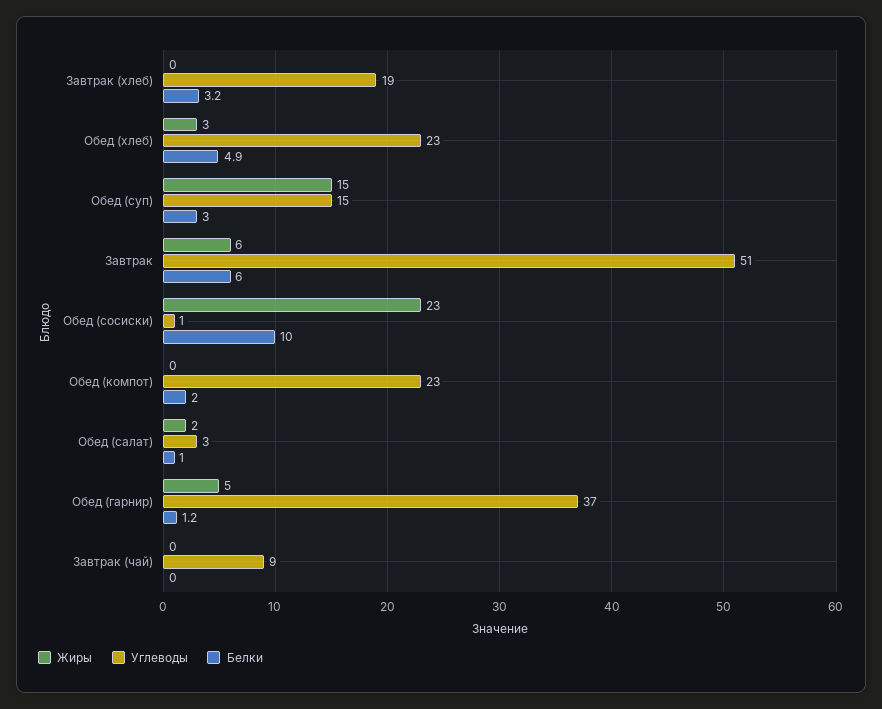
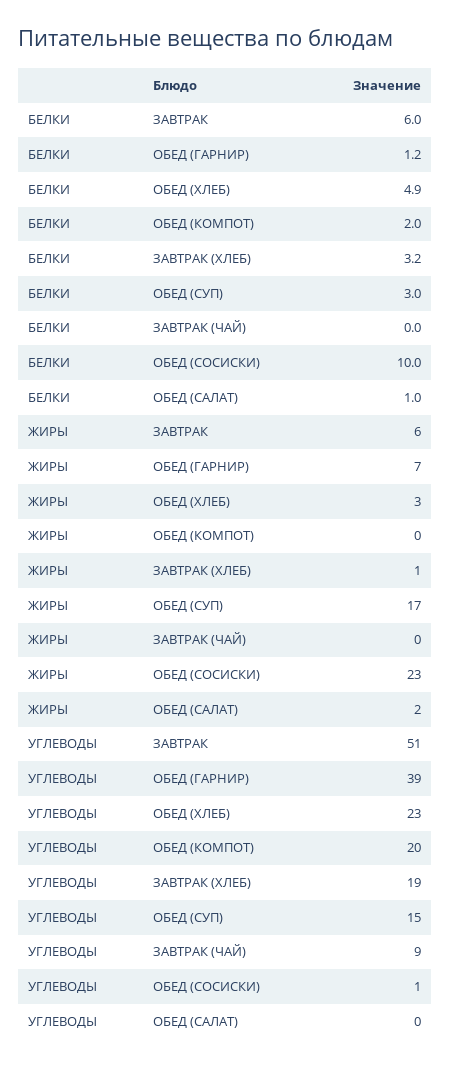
Жиры, Завтрак (хлеб): 0 -> 1
Жиры, Обед (суп): 15 -> 17
Углеводы, Обед (компот): 23 -> 20
Углеводы, Обед (салат): 3 -> 0
Жиры, Обед (гарнир): 5 -> 7
Углеводы, Обед (гарнир): 37 -> 39

